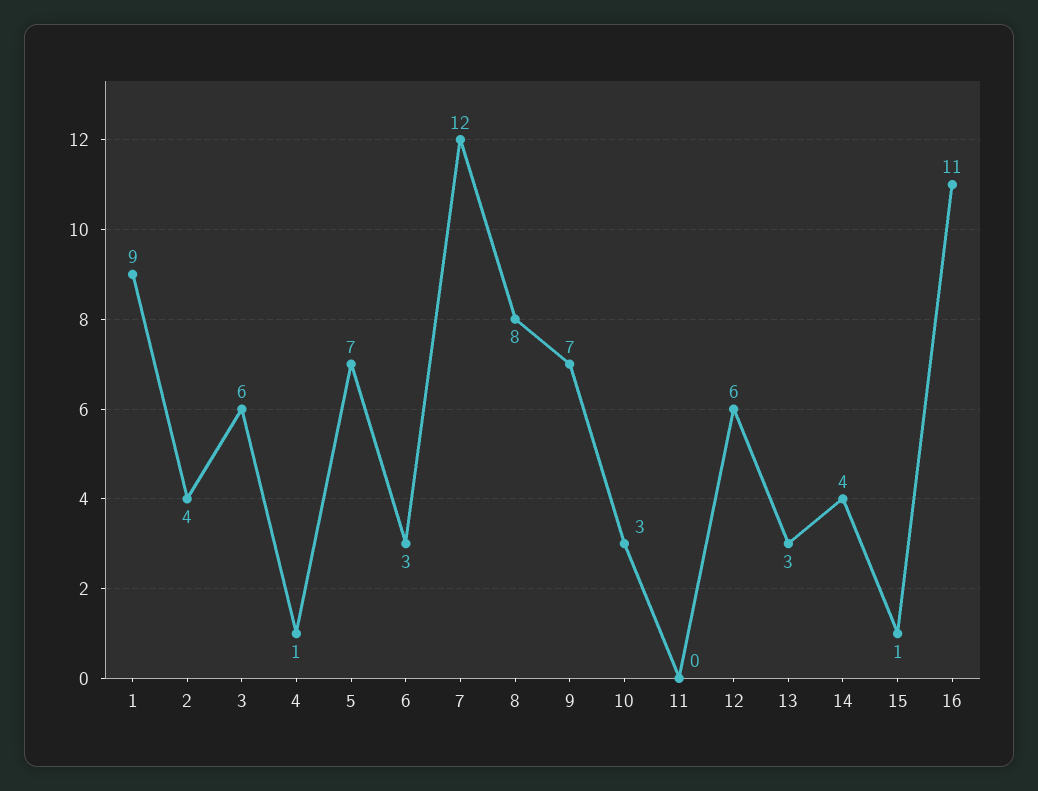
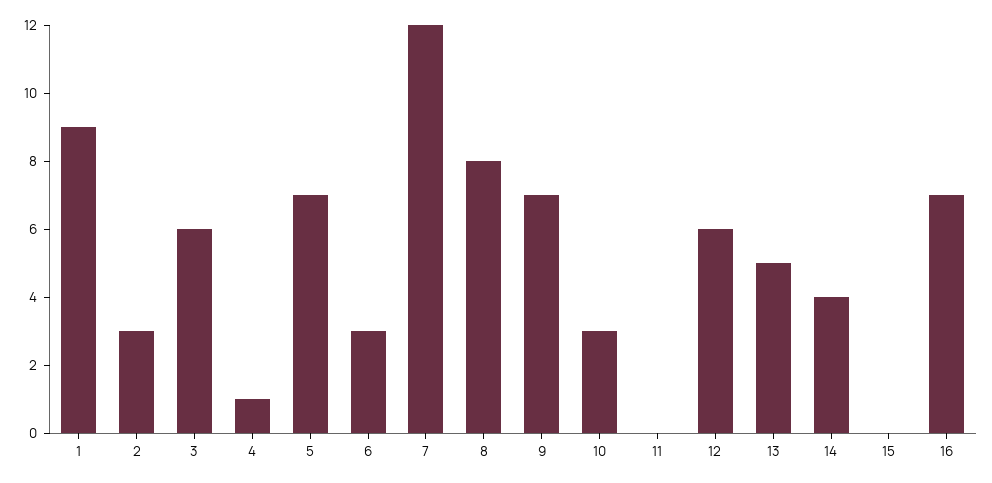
2: 4 -> 3
13: 3 -> 5
15: 1 -> 0
16: 11 -> 7

